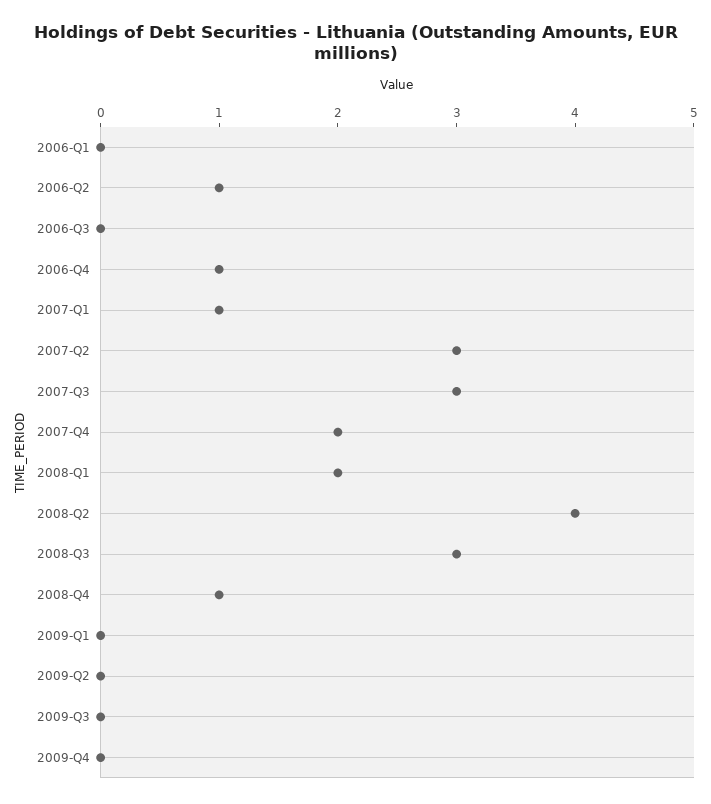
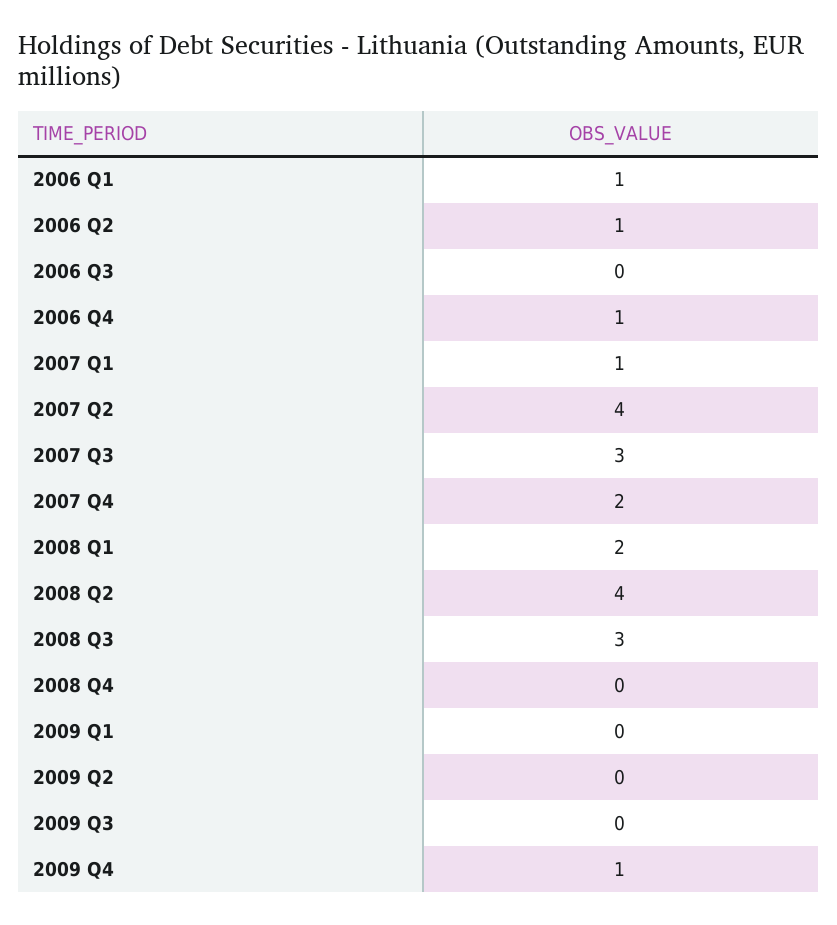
2006-Q1: 0 -> 1
2007-Q2: 3 -> 4
2008-Q4: 1 -> 0
2009-Q4: 0 -> 1

